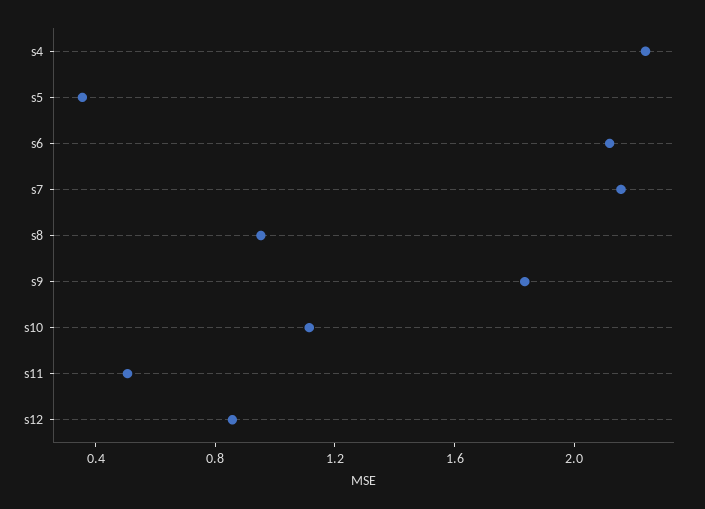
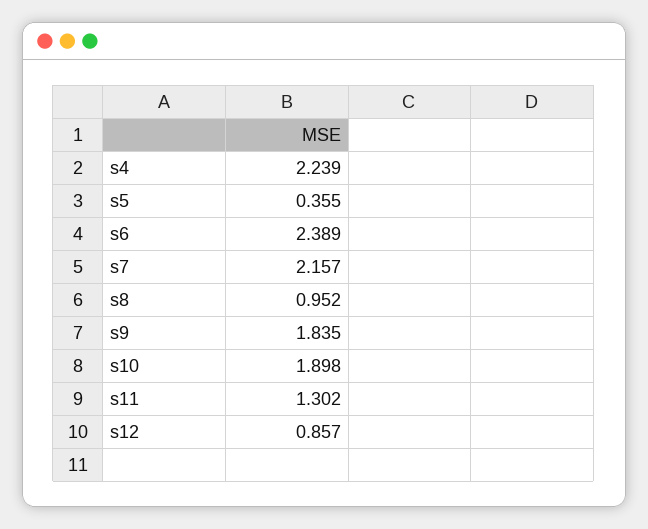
s6: 2.1 -> 2.389
s10: 1.1 -> 1.898
s11: 0.5 -> 1.302

